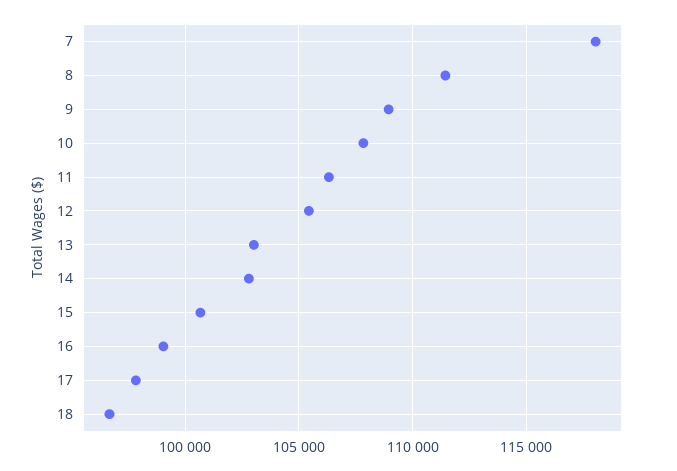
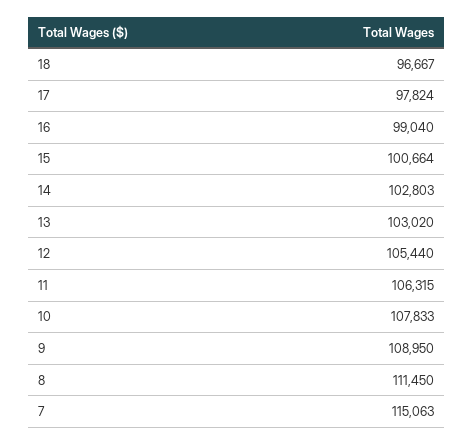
7: 118000 -> 115063

